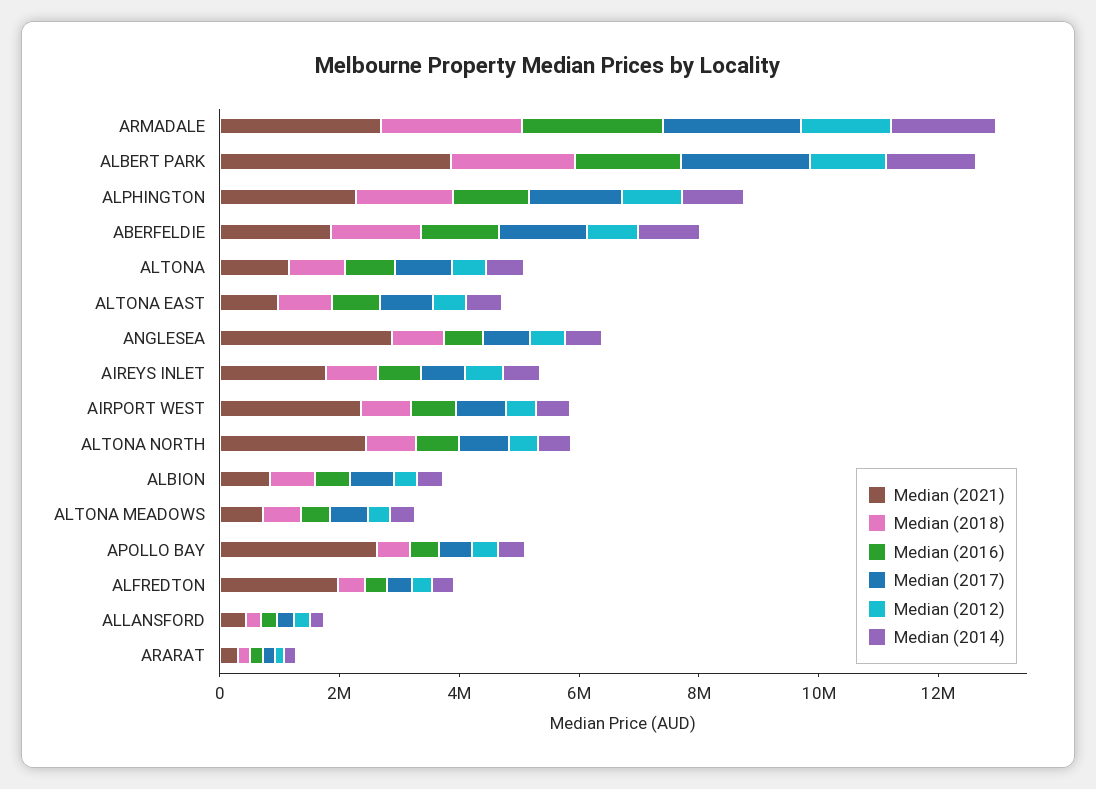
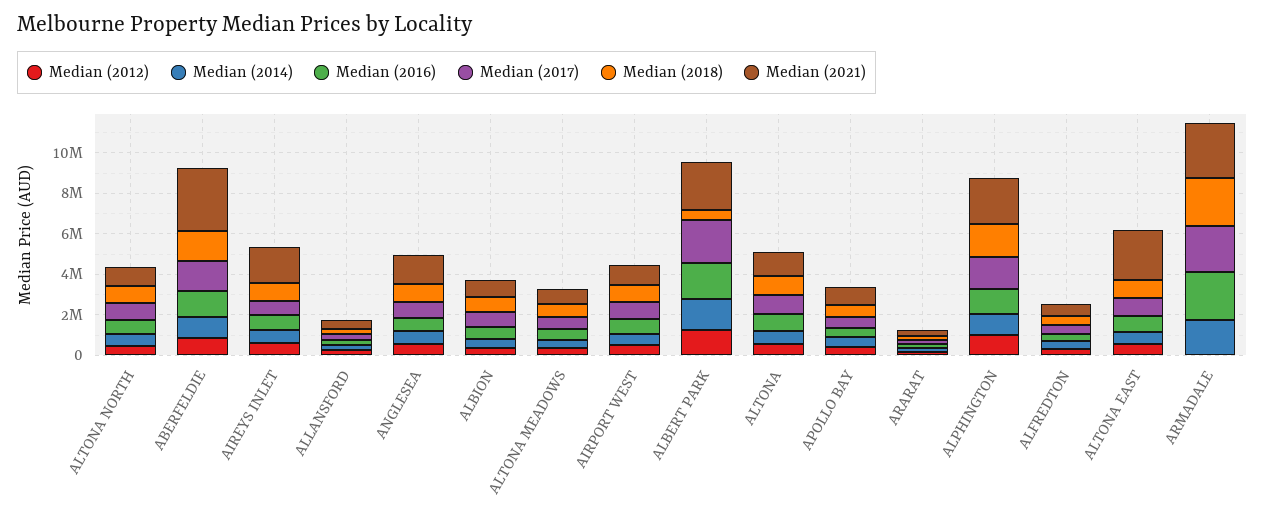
Median (2012), ARMADALE: 1500000 -> 0
Median (2021), ALBERT PARK: 4000000 -> 2500000
Median (2018), ALBERT PARK: 2000000 -> 500000
Median (2021), ABERFELDIE: 2000000 -> 3000000
Median (2021), ALTONA EAST: 1000000 -> 2500000
Median (2021), ANGLESEA: 3000000 -> 1500000
Median (2021), AIRPORT WEST: 2500000 -> 1000000
Median (2021), ALTONA NORTH: 2500000 -> 1000000
Median (2021), APOLLO BAY: 2500000 -> 1000000
Median (2021), ALFREDTON: 2000000 -> 500000

